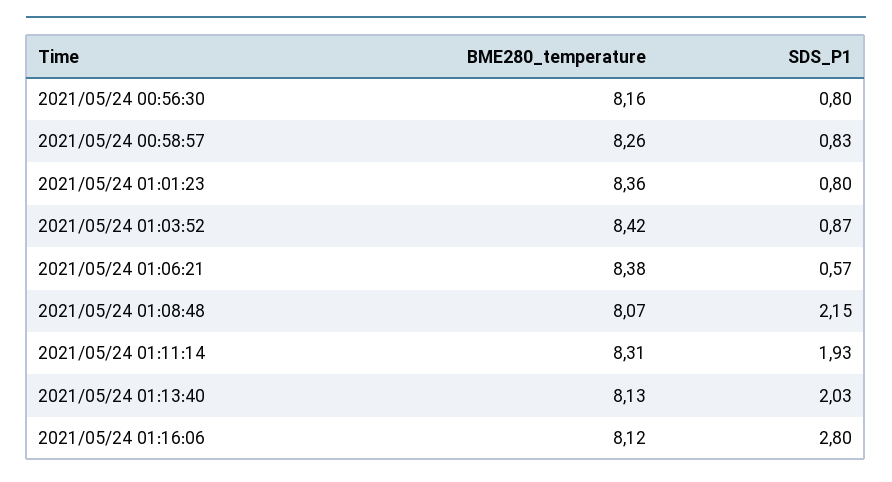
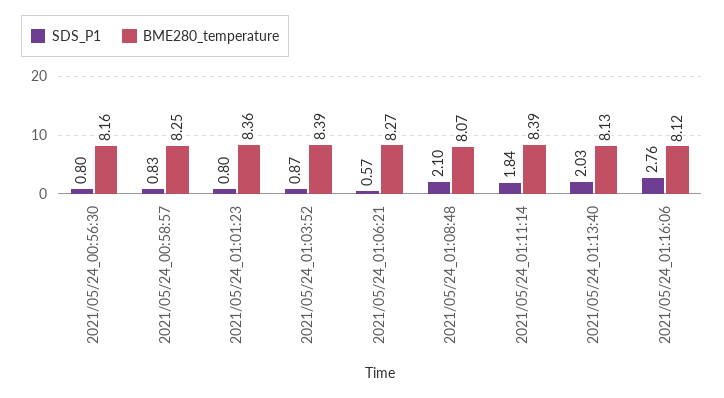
BME280_temperature, 2021/05/24 00:58:57: 8.26 -> 8.25
BME280_temperature, 2021/05/24 01:03:52: 8.42 -> 8.39
BME280_temperature, 2021/05/24 01:06:21: 8.38 -> 8.27
SDS_P1, 2021/05/24 01:08:48: 2.15 -> 2.1
BME280_temperature, 2021/05/24 01:11:14: 8.31 -> 8.39
SDS_P1, 2021/05/24 01:11:14: 1.93 -> 1.84
SDS_P1, 2021/05/24 01:16:06: 2.8 -> 2.76

